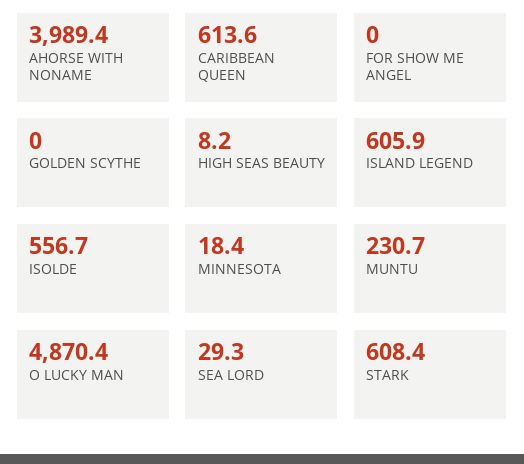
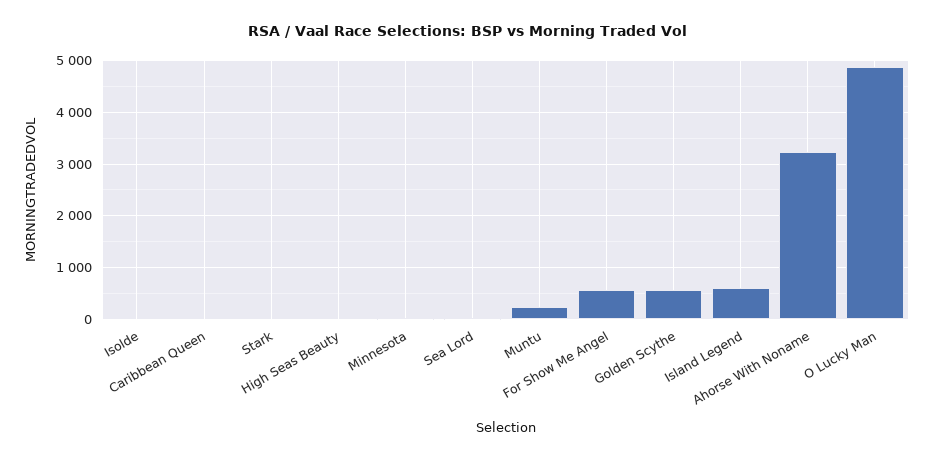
AHORSE WITH NONAME: 3989.4 -> 3200
CARIBBEAN QUEEN: 613.6 -> 0
FOR SHOW ME ANGEL: 0 -> 600
GOLDEN SCYTHE: 0 -> 600
ISOLDE: 556.7 -> 0
STARK: 608.4 -> 0

